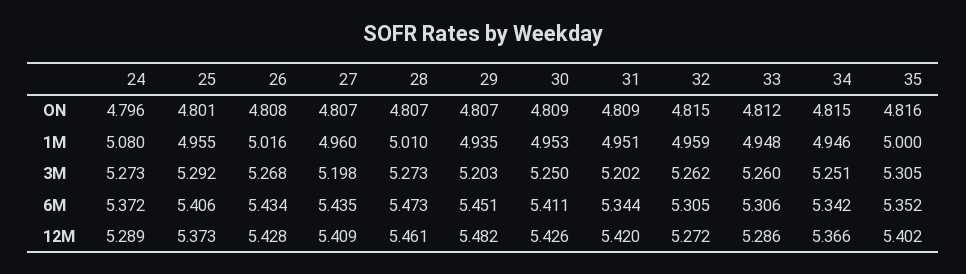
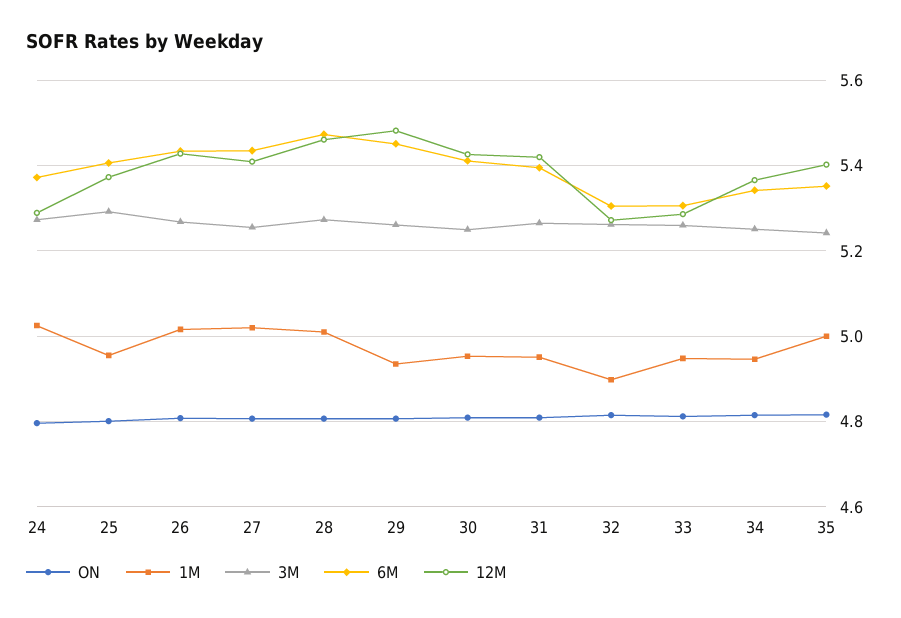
1M, 24: 5.08 -> 5.02
1M, 27: 4.96 -> 5.02
1M, 32: 4.959 -> 4.9
3M, 27: 5.198 -> 5.26
3M, 29: 5.203 -> 5.26
3M, 31: 5.202 -> 5.26
3M, 35: 5.305 -> 5.24
6M, 31: 5.344 -> 5.4

